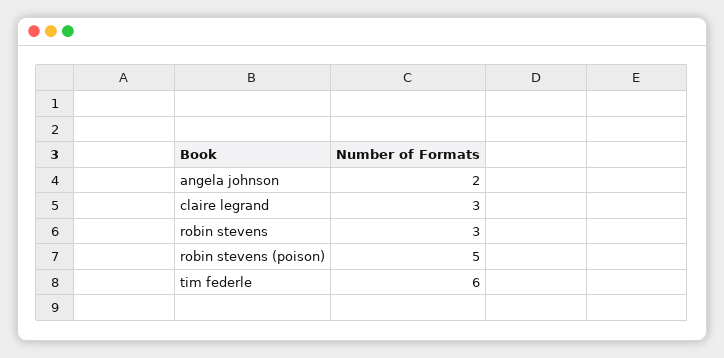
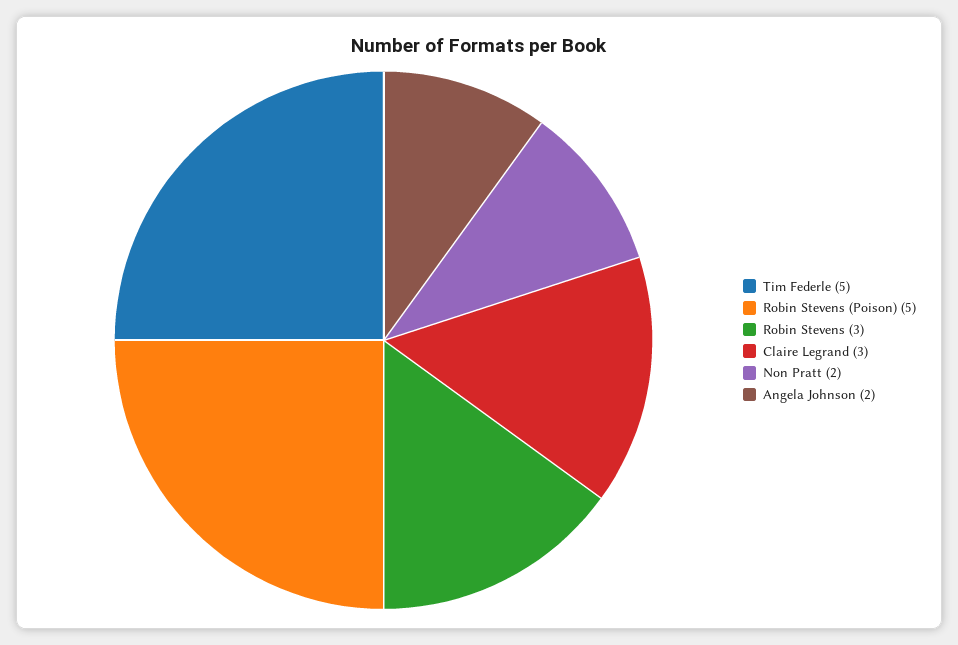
tim federle: 6 -> 5
Non Pratt: none -> 2

